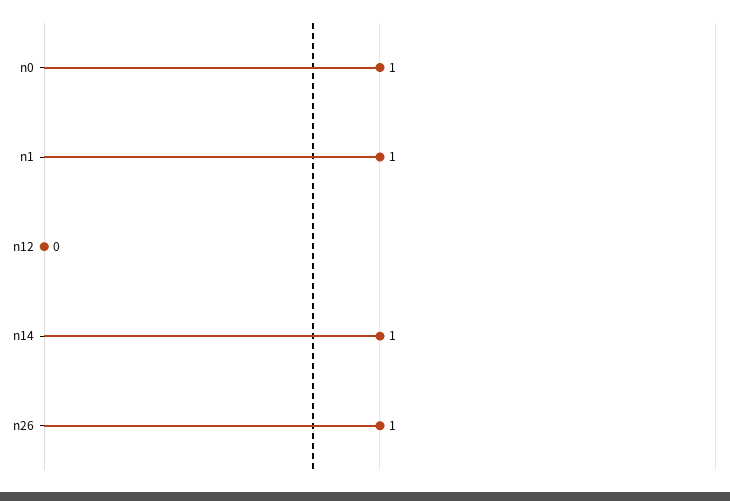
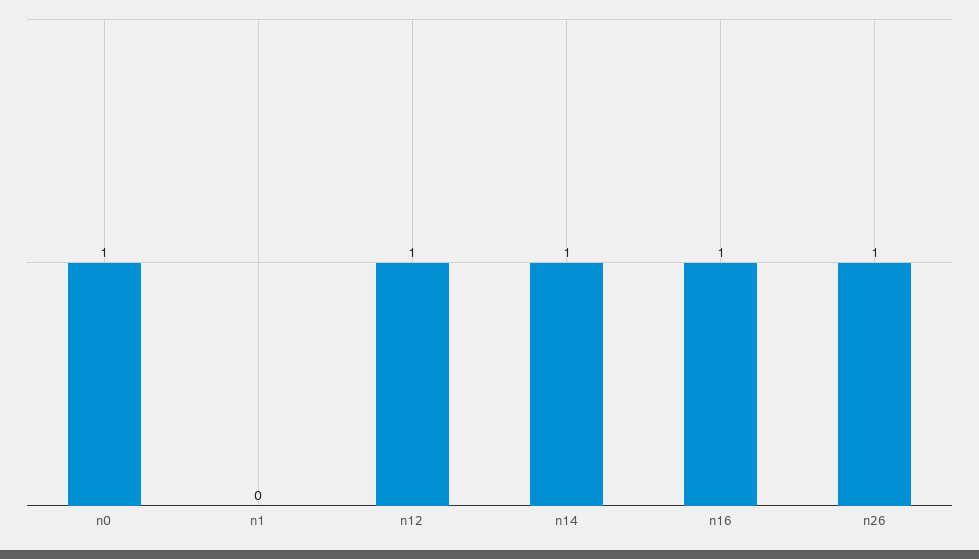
n1: 1 -> 0
n12: 0 -> 1
n16: none -> 1

